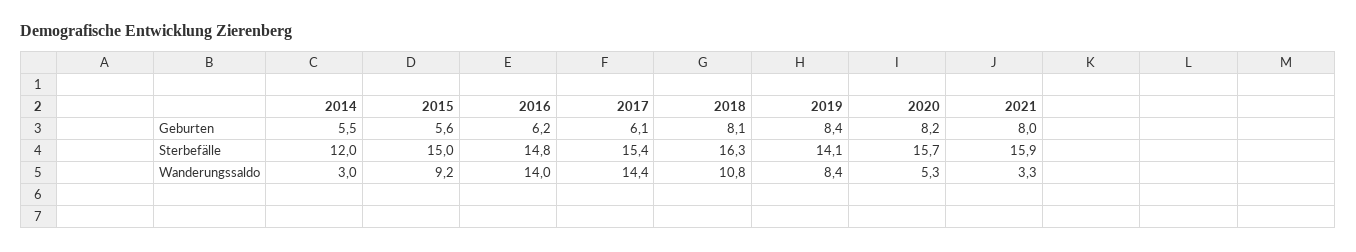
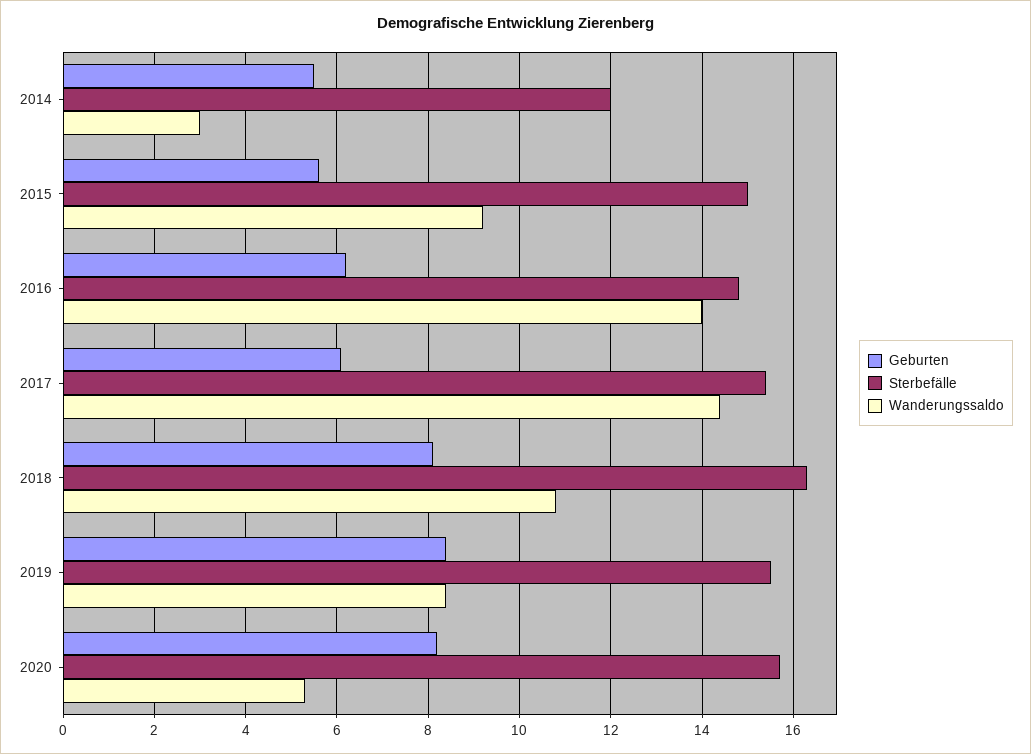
Geburten, 2021: 8 -> none
Sterbefälle, 2019: 14.1 -> 15.5
Sterbefälle, 2021: 15.9 -> none
Wanderungssaldo, 2021: 3.3 -> none

